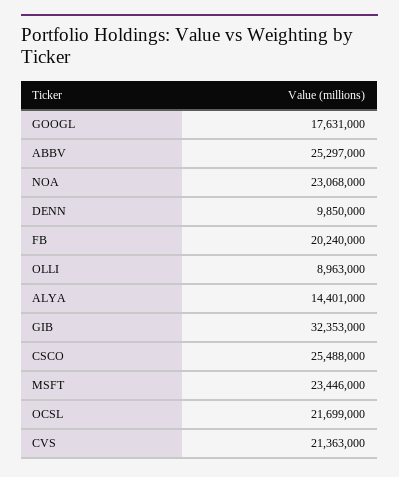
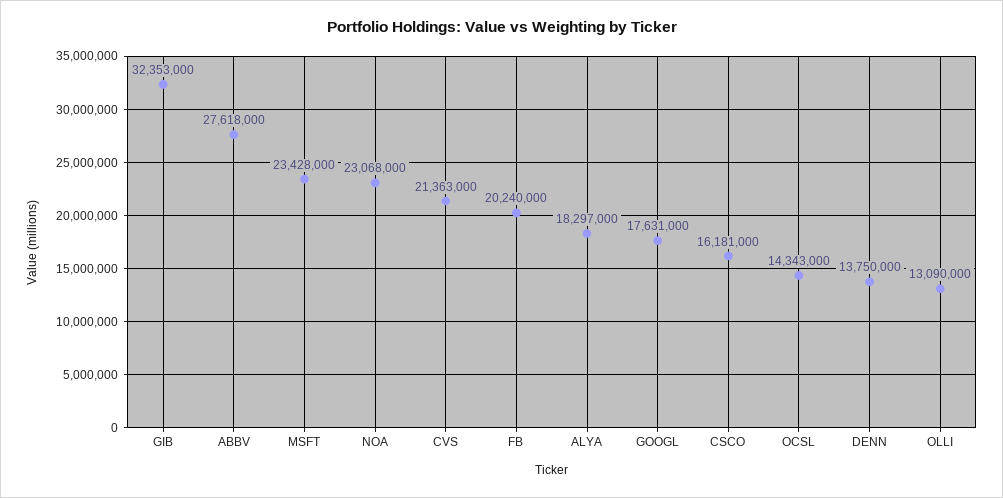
ABBV: 25297000 -> 27618000
DENN: 9850000 -> 13750000
OLLI: 8963000 -> 13090000
ALYA: 14401000 -> 18297000
CSCO: 25488000 -> 16181000
MSFT: 23446000 -> 23428000
OCSL: 21699000 -> 14343000

